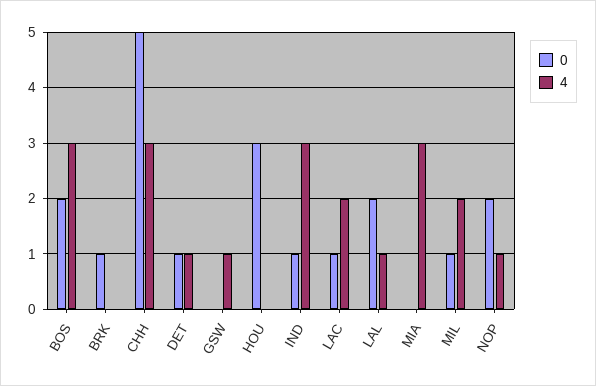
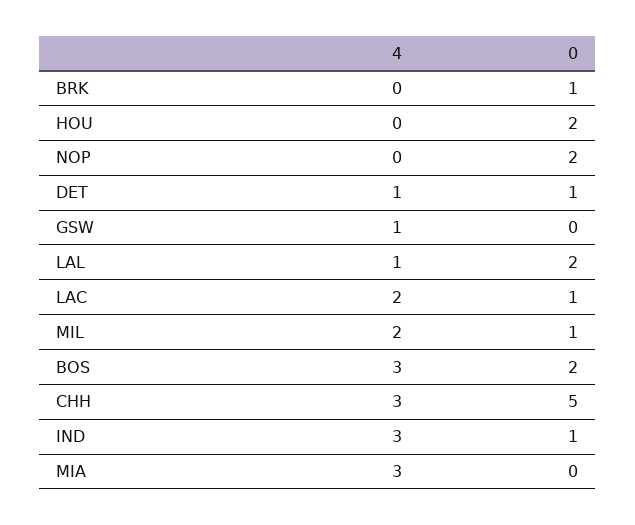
0, HOU: 3 -> 2
4, NOP: 1 -> 0

